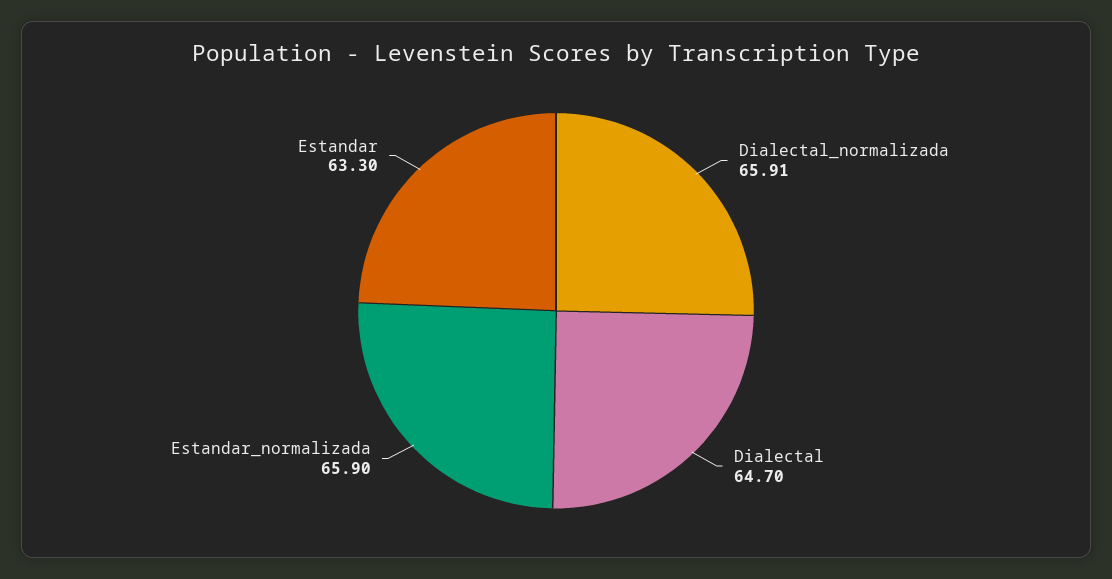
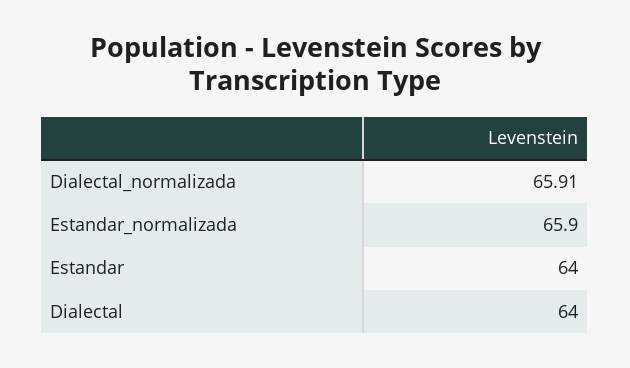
Dialectal: 64.7 -> 64
Estandar: 63.3 -> 64

